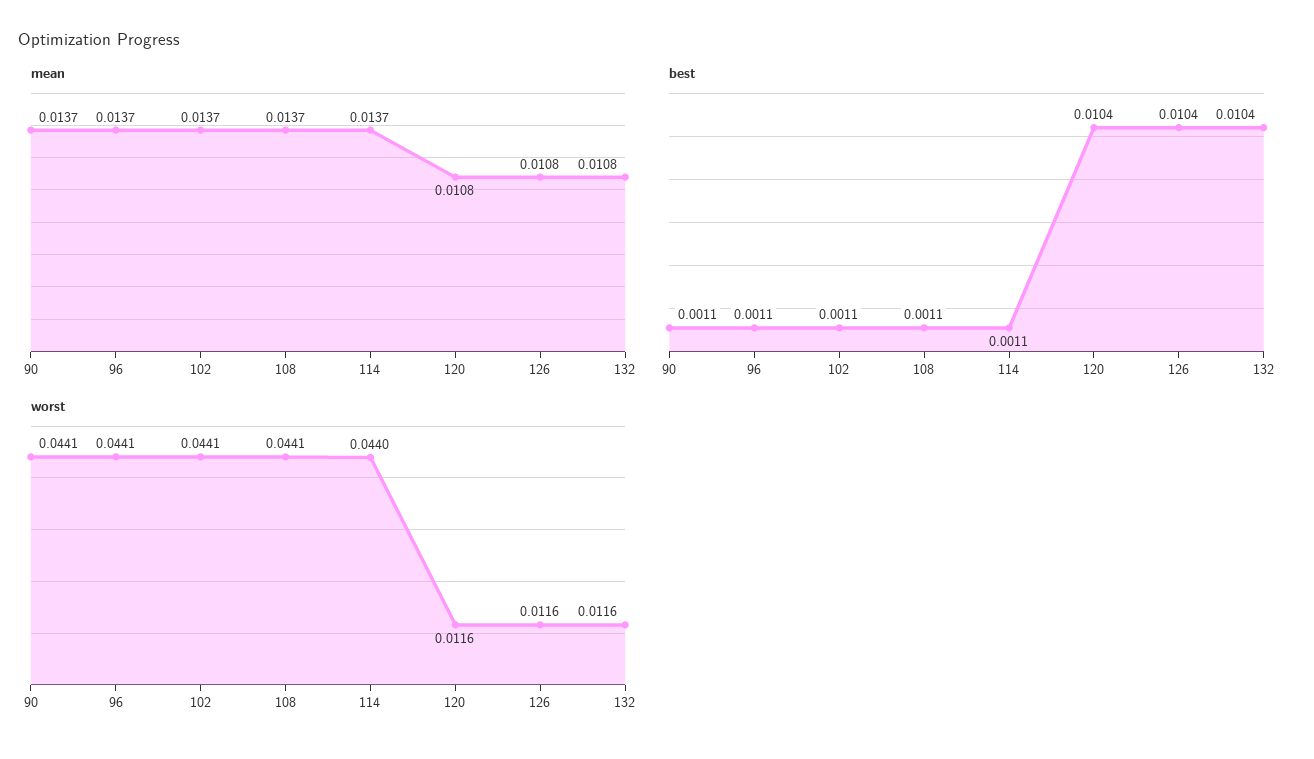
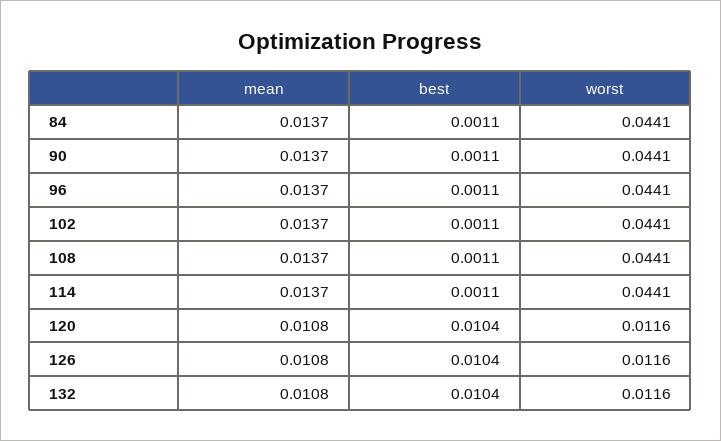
worst, 114: 0.044 -> 0.0441
mean, 84: none -> 0.0137
best, 84: none -> 0.0011
worst, 84: none -> 0.0441

